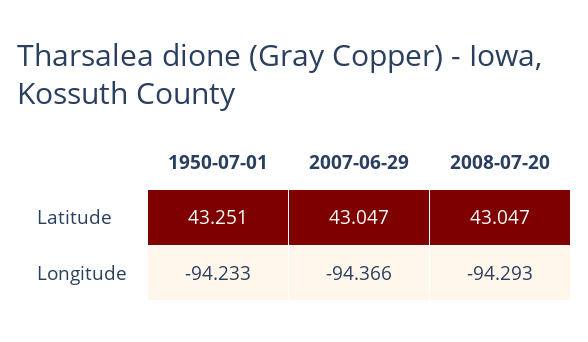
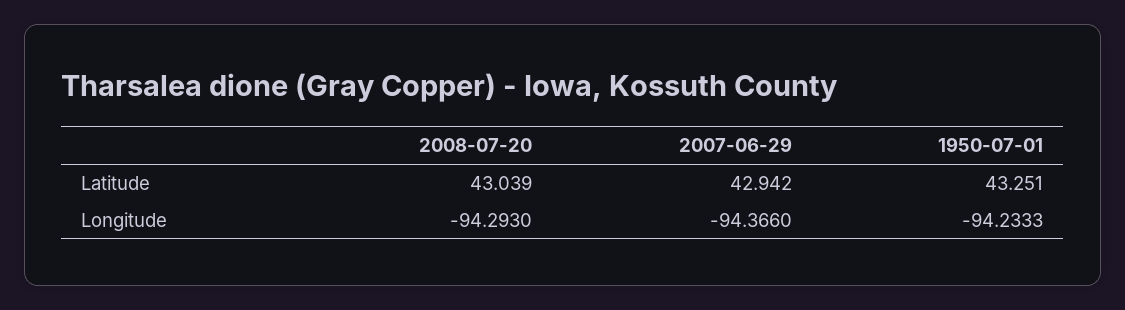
2007-06-29, Latitude: 43.047 -> 42.942
2008-07-20, Latitude: 43.047 -> 43.039

